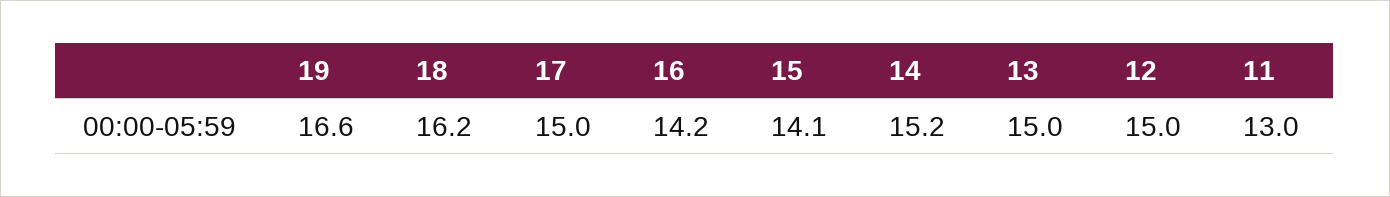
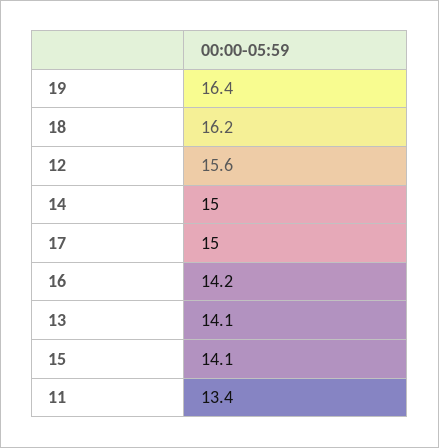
19: 16.6 -> 16.4
14: 15.2 -> 15
13: 15 -> 14.1
12: 15 -> 15.6
11: 13 -> 13.4

